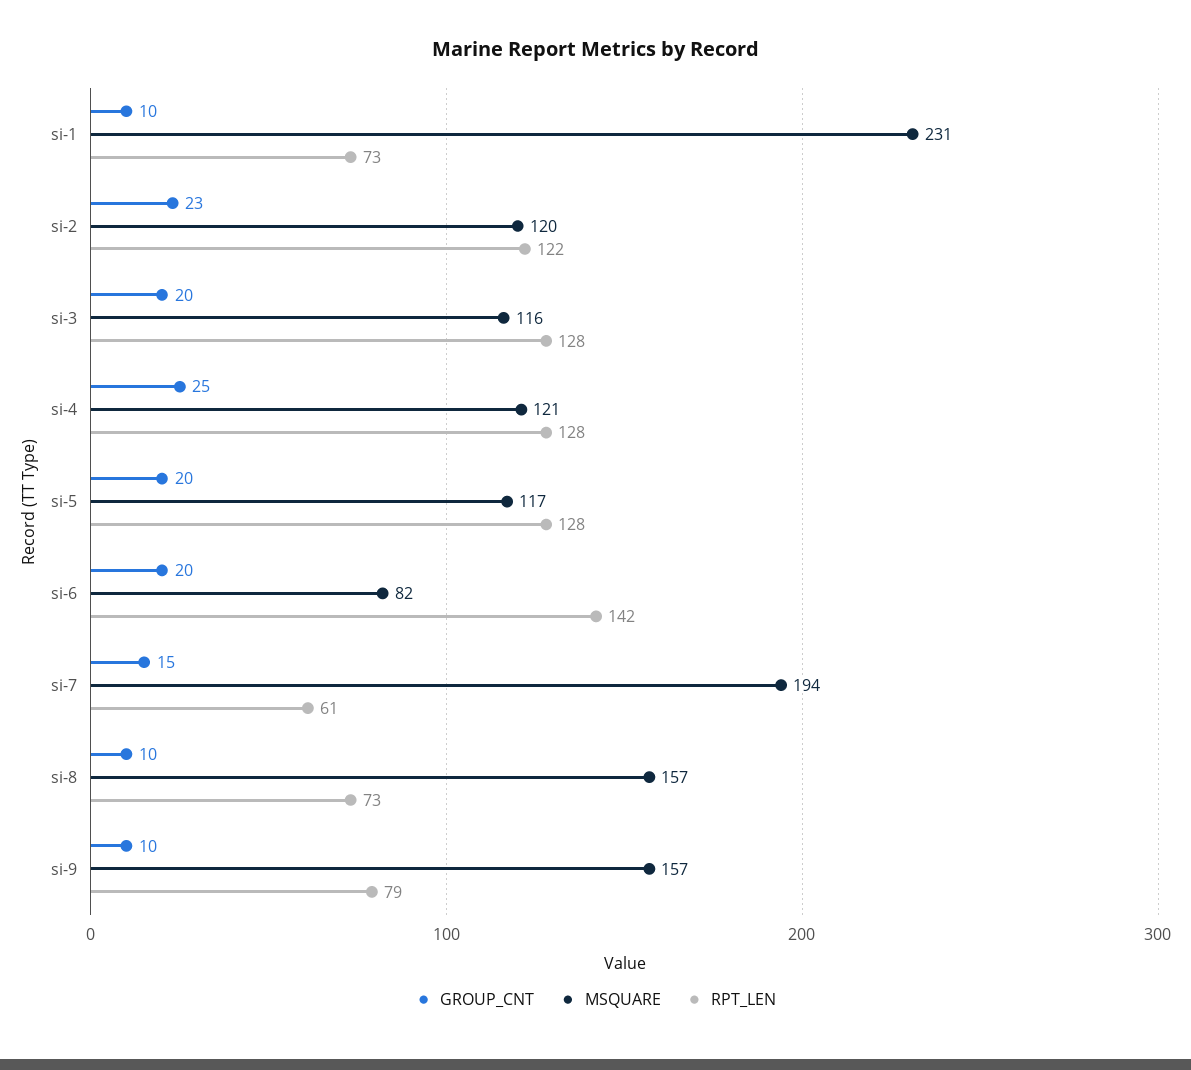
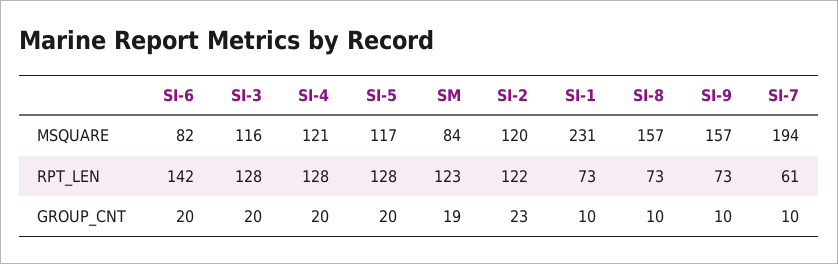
GROUP_CNT, si-4: 25 -> 20
GROUP_CNT, si-7: 15 -> 10
RPT_LEN, si-9: 79 -> 73
MSQUARE, SM: none -> 84
RPT_LEN, SM: none -> 123
GROUP_CNT, SM: none -> 19

